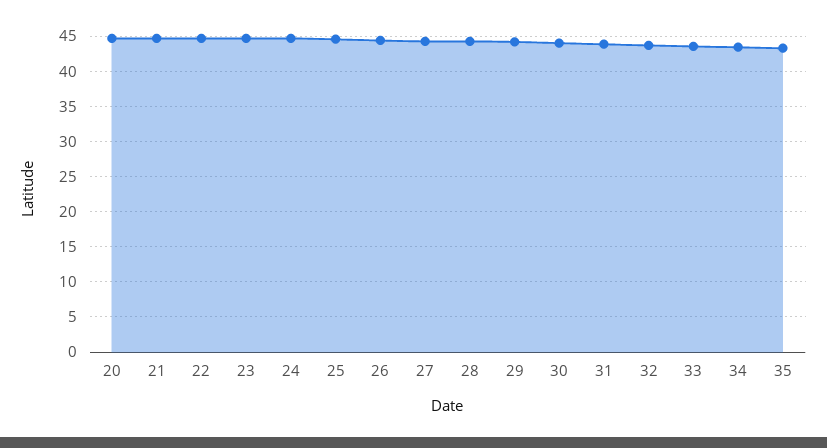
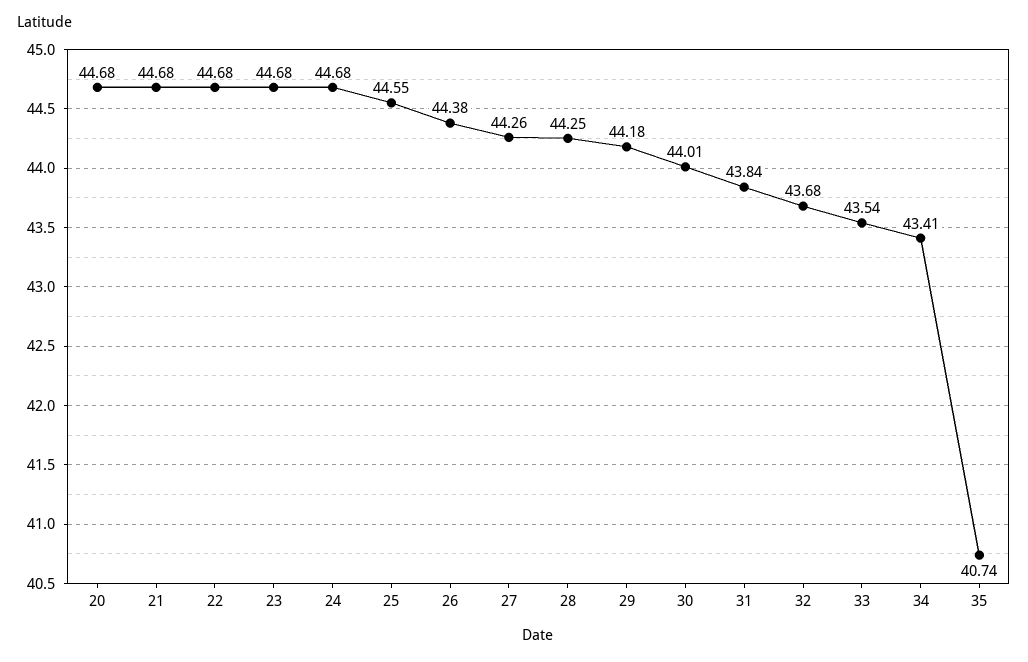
35: 43 -> 40.74

